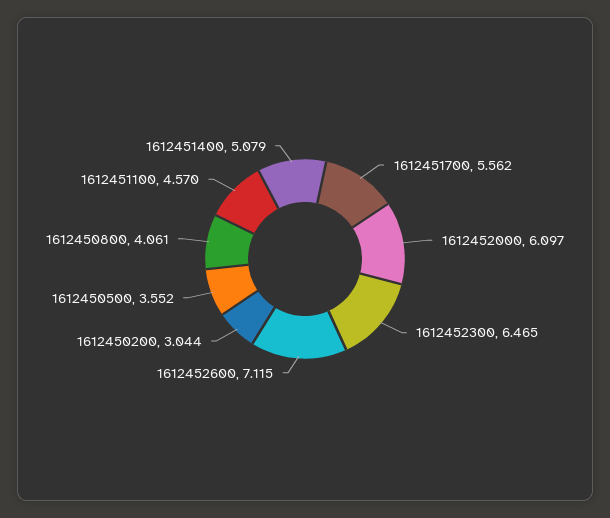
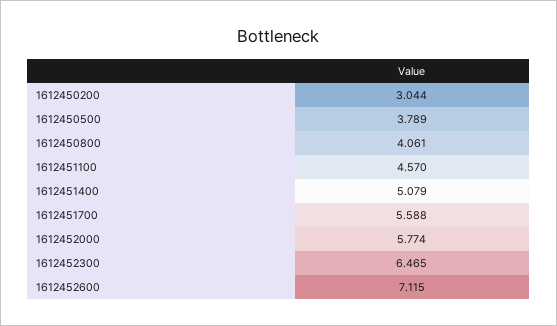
1612451700: 5.562 -> 5.588
1612452000: 6.097 -> 5.774
1612450500: 3.552 -> 3.789

